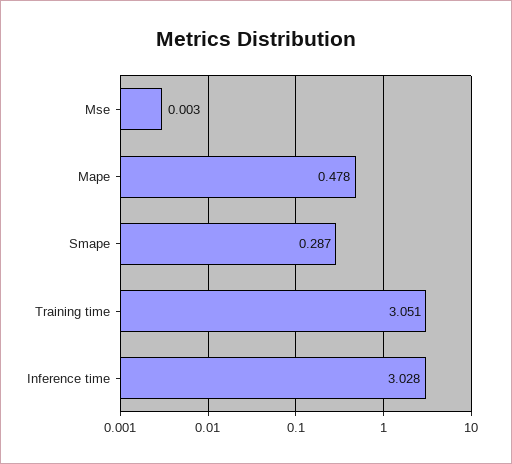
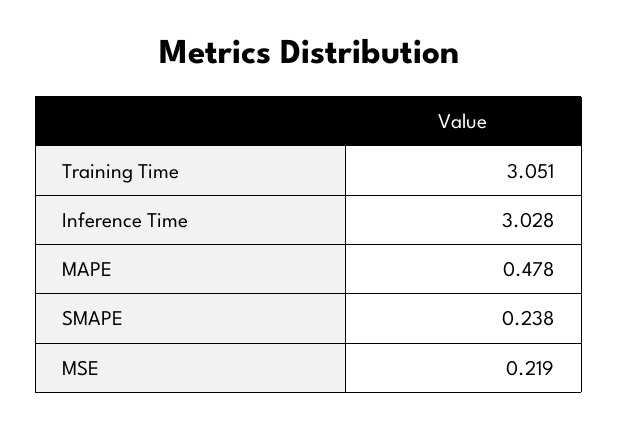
Mse: 0.003 -> 0.219
Smape: 0.287 -> 0.238

